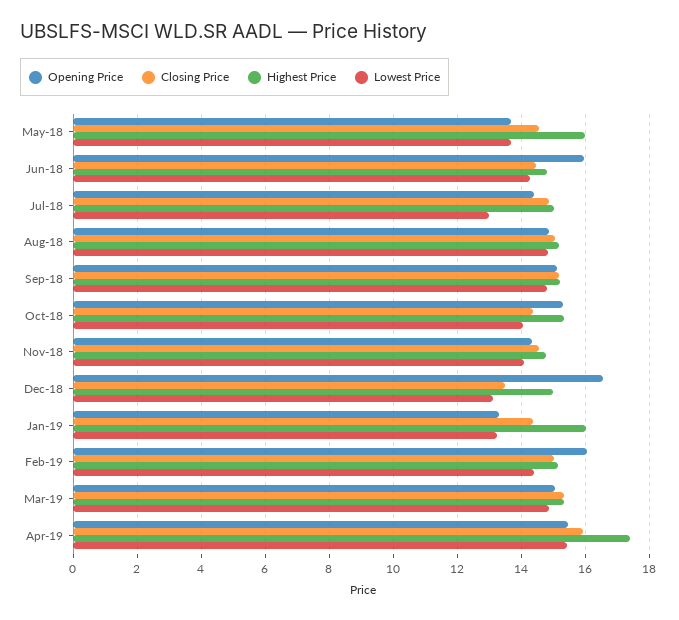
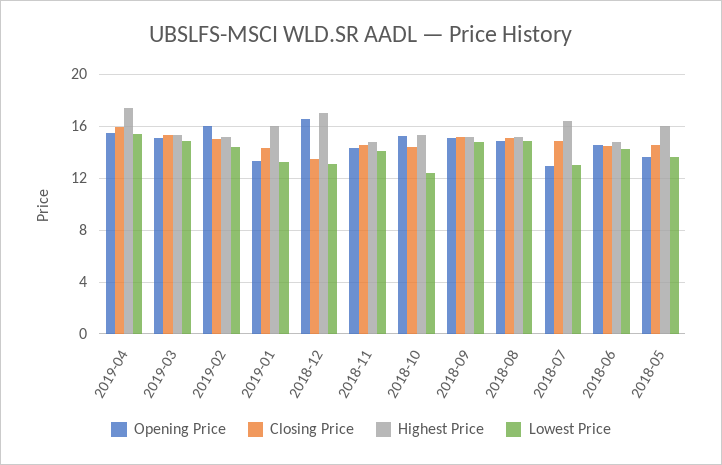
Opening Price, Jun-18: 16 -> 14.5
Opening Price, Jul-18: 14.4 -> 13
Highest Price, Jul-18: 15 -> 16.5
Lowest Price, Oct-18: 14 -> 12.5
Highest Price, Dec-18: 15 -> 17

